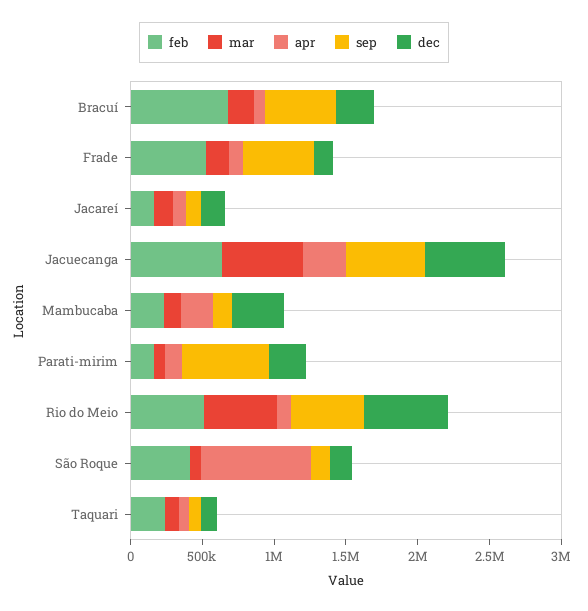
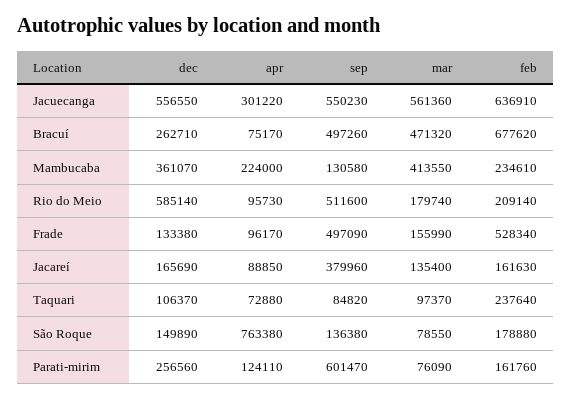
mar, Bracuí: 200000 -> 471320
sep, Jacareí: 100000 -> 379960
mar, Mambucaba: 100000 -> 413550
feb, Rio do Meio: 500000 -> 209140
mar, Rio do Meio: 500000 -> 179740
feb, São Roque: 400000 -> 178880

